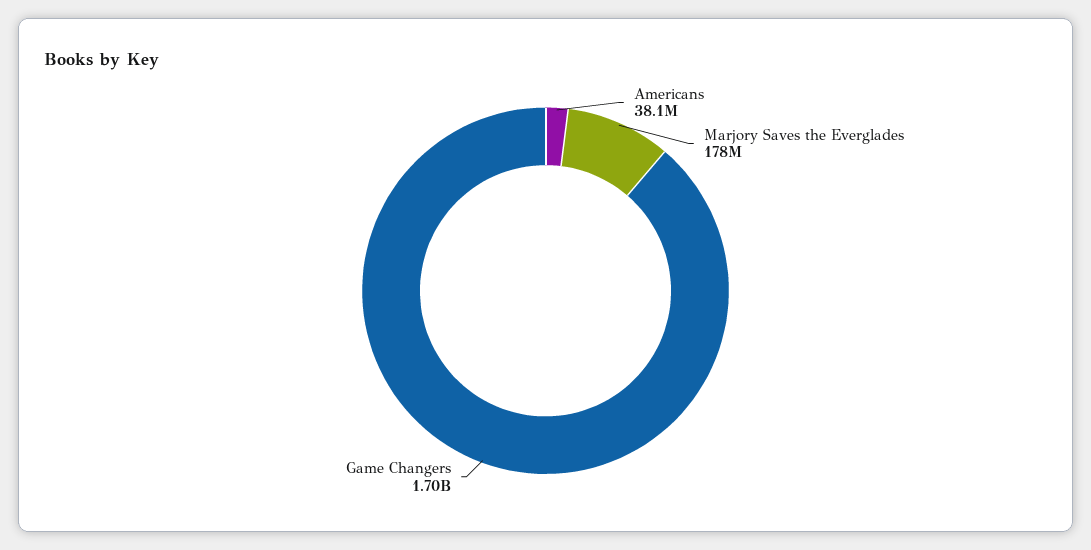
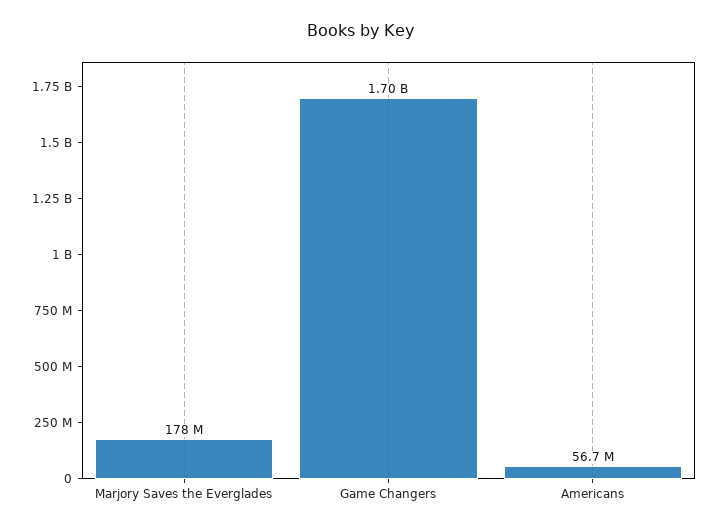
Americans: 38100000 -> 56700000

